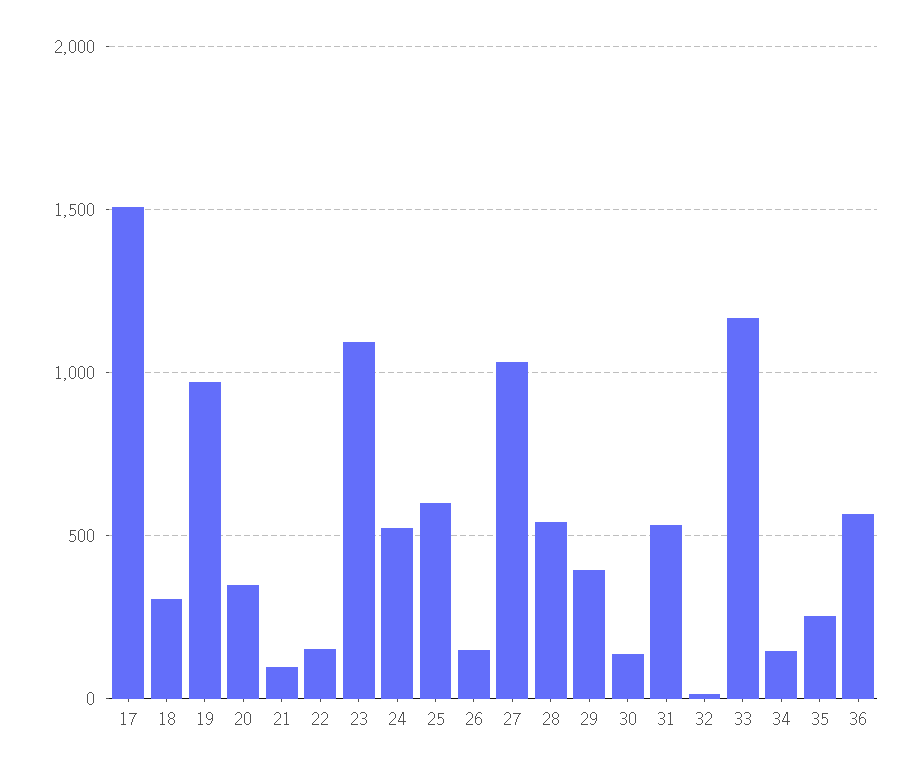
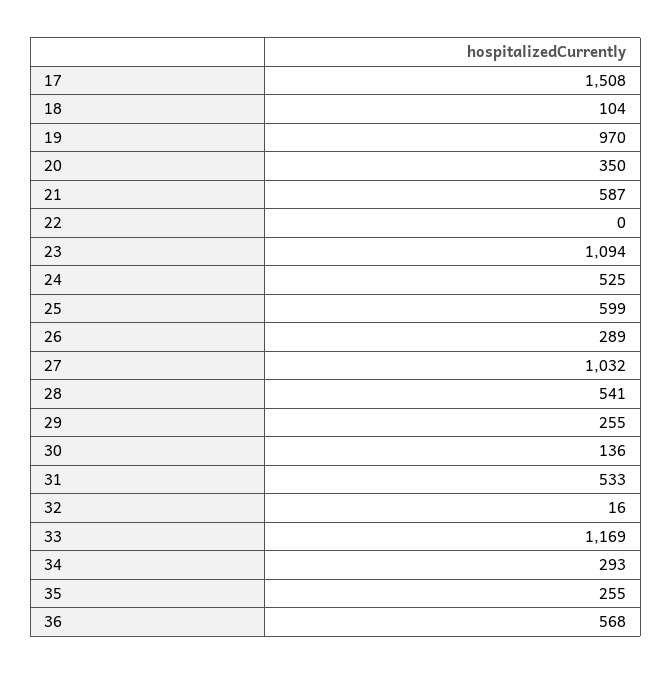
18: 300 -> 104
21: 100 -> 587
22: 150 -> 0
26: 150 -> 289
29: 400 -> 255
34: 150 -> 293

